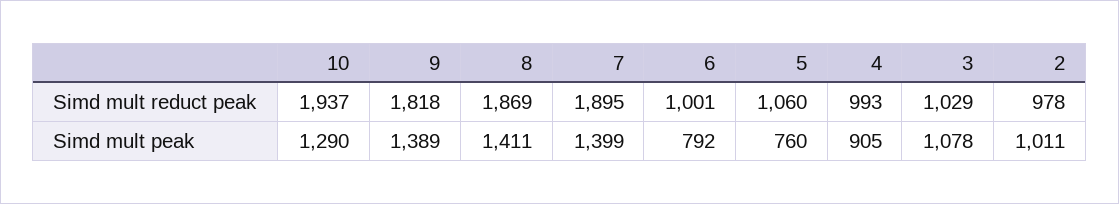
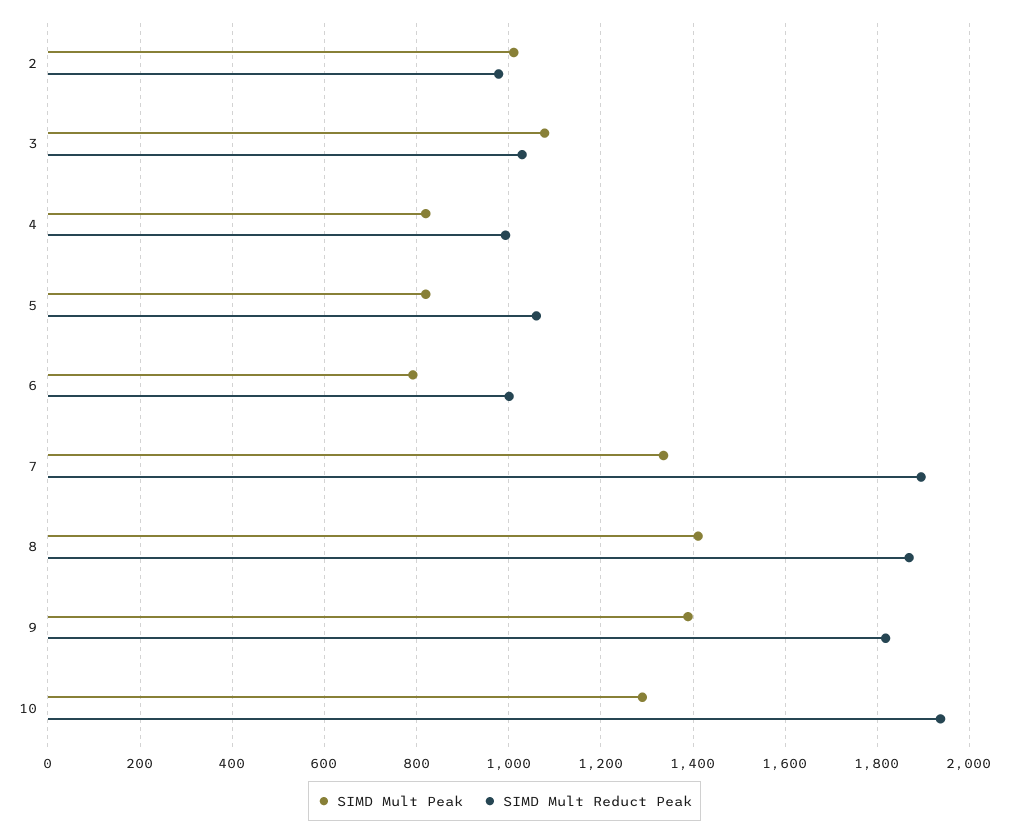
Simd mult peak, 7: 1399 -> 1340
Simd mult peak, 5: 760 -> 820
Simd mult peak, 4: 905 -> 820

